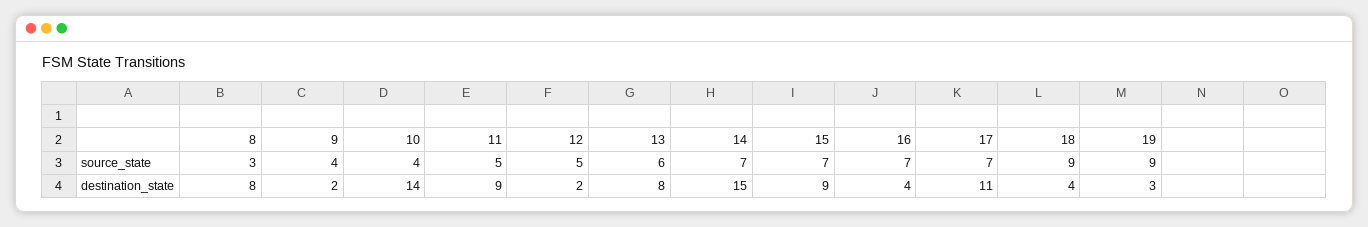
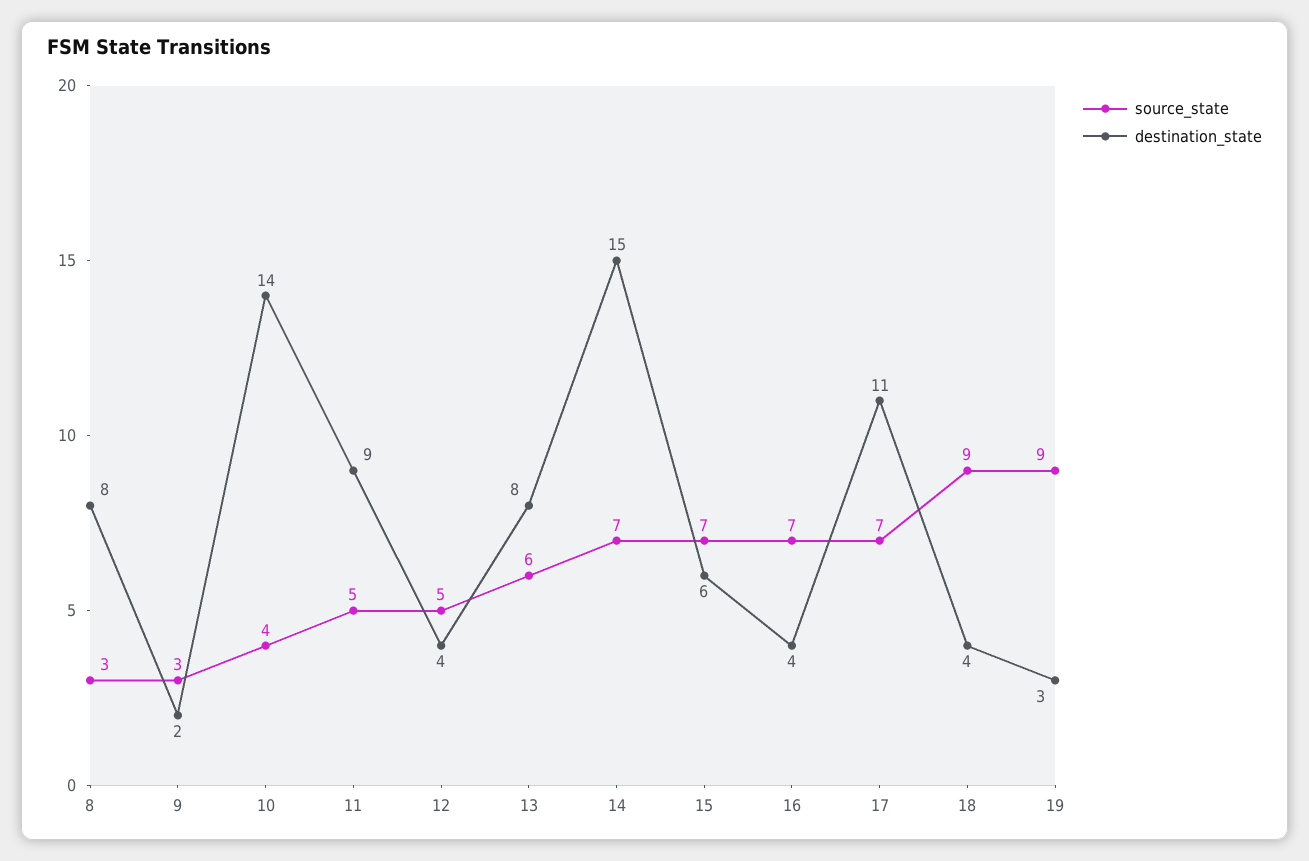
source_state, 9: 4 -> 3
destination_state, 12: 2 -> 4
destination_state, 15: 9 -> 6

